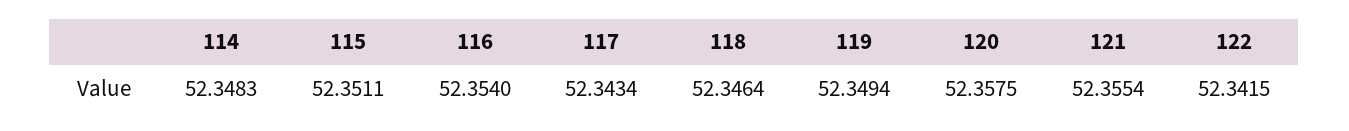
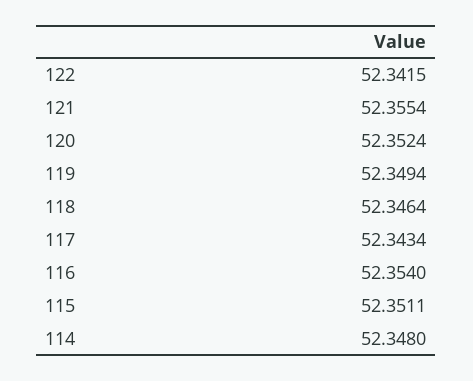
114: 52.3483 -> 52.348
120: 52.3575 -> 52.3524

